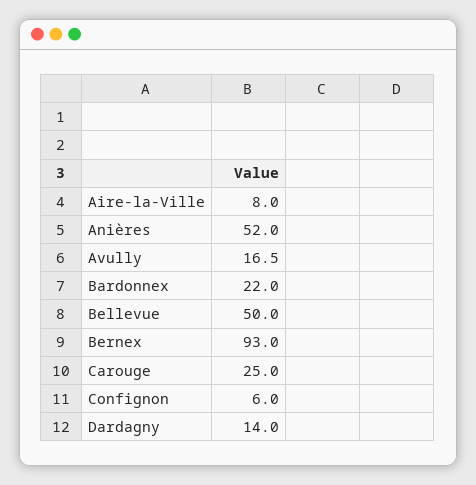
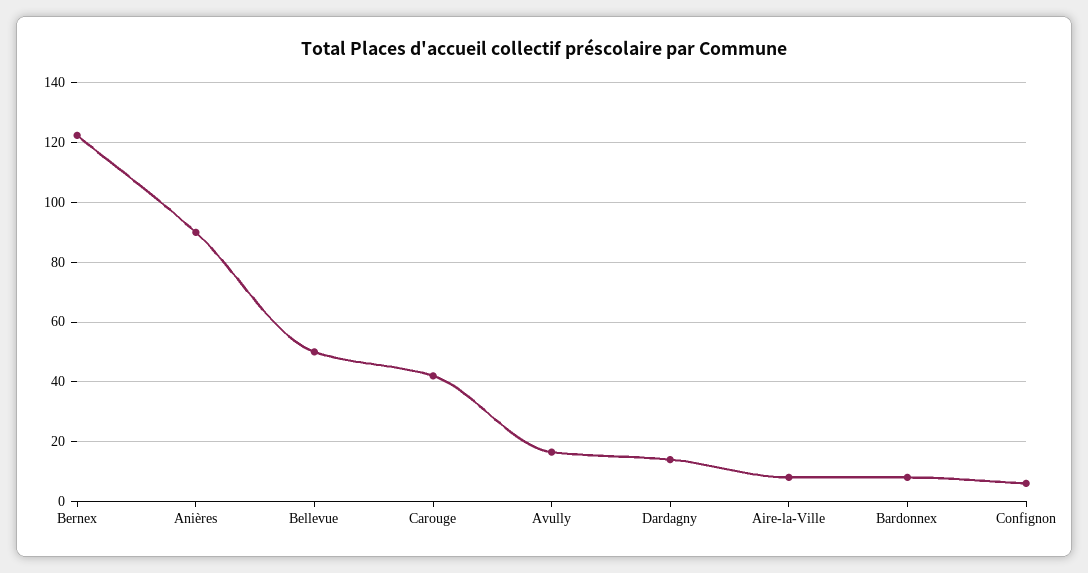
Anières: 52 -> 90
Bardonnex: 22 -> 7.5
Bernex: 93 -> 122.5
Carouge: 25 -> 42.5

